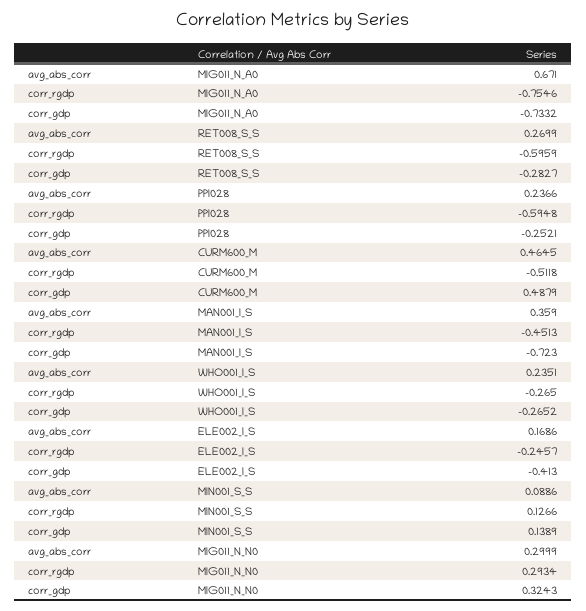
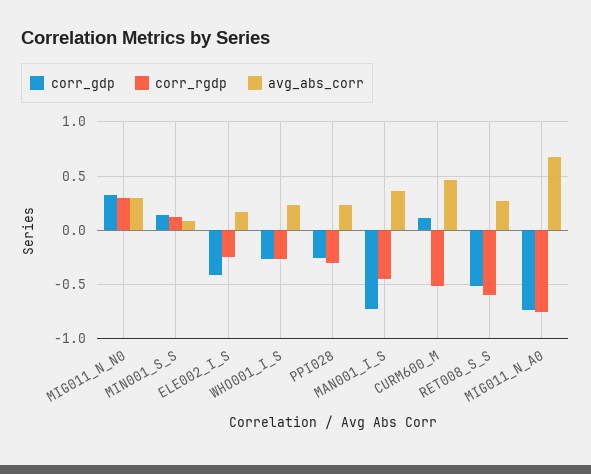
corr_gdp, RET008_S_S: -0.2827 -> -0.5
corr_rgdp, PPI028: -0.5948 -> -0.3
corr_gdp, CURM600_M: 0.4879 -> 0.1

